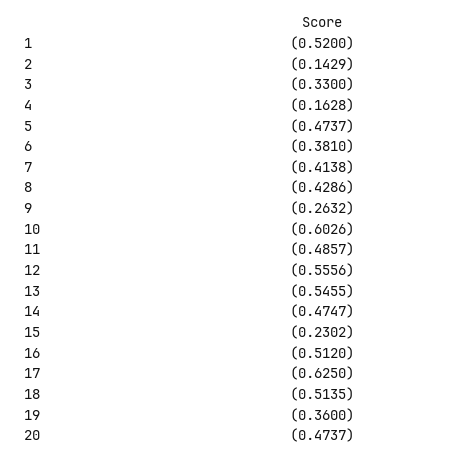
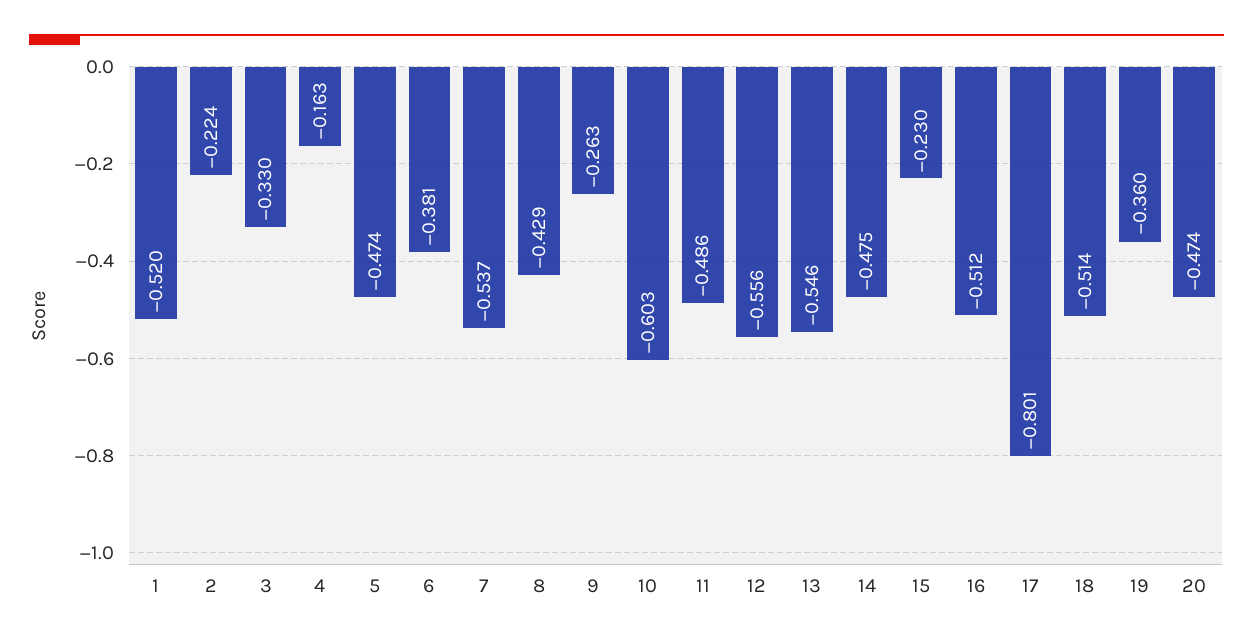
2: -0.1429 -> -0.224
7: -0.4138 -> -0.537
17: -0.625 -> -0.801

